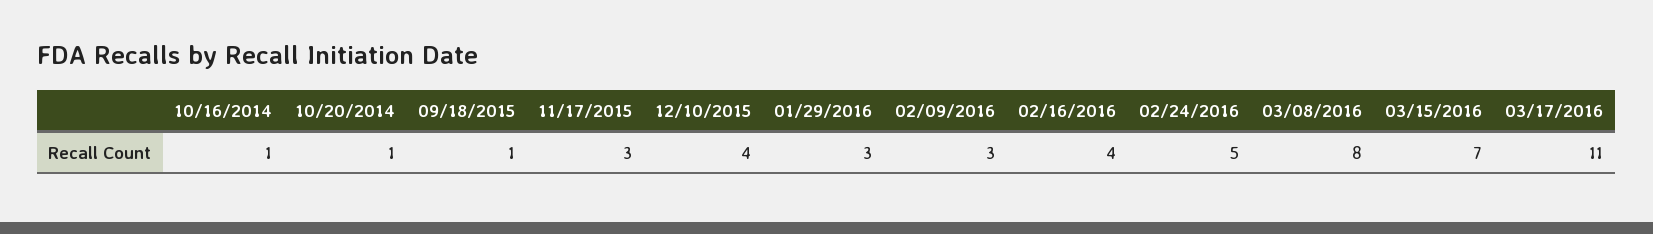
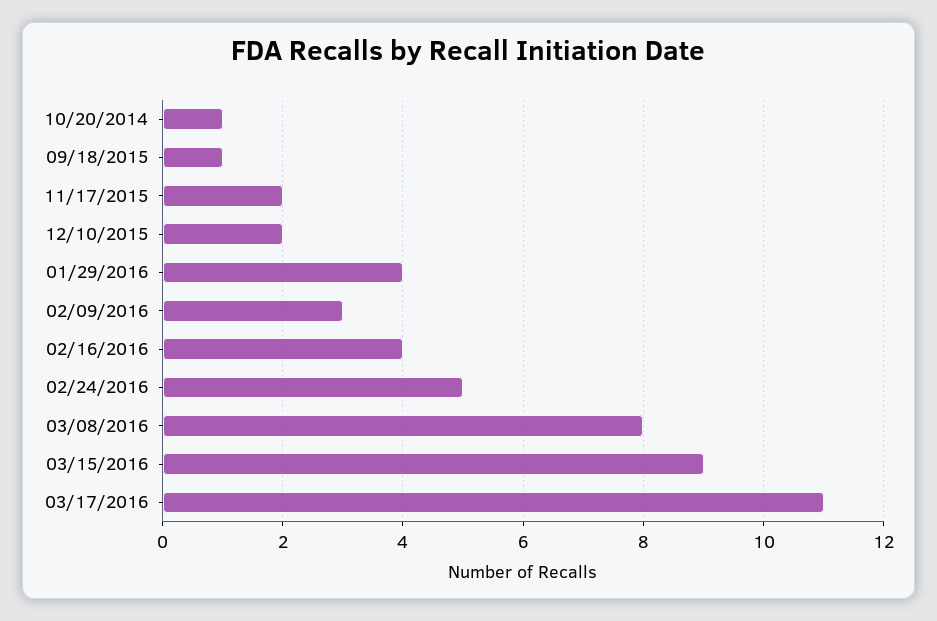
10/16/2014: 1 -> none
11/17/2015: 3 -> 2
12/10/2015: 4 -> 2
01/29/2016: 3 -> 4
03/15/2016: 7 -> 9

